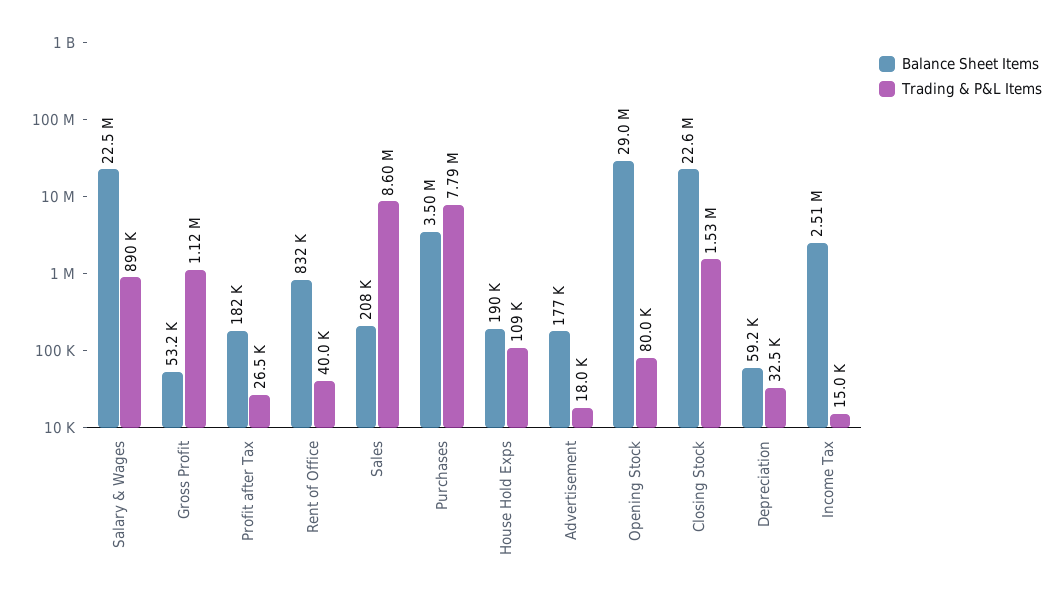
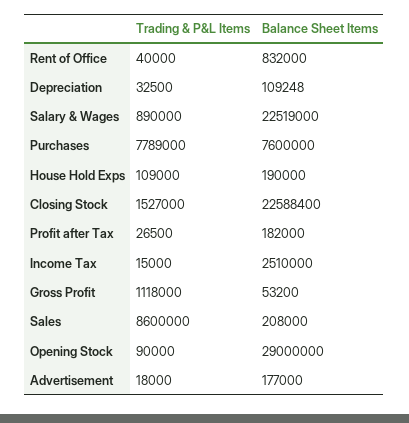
Balance Sheet Items, Purchases: 3500000 -> 7600000
Trading & P&L Items, Opening Stock: 80000 -> 90000
Balance Sheet Items, Depreciation: 59200 -> 109248

